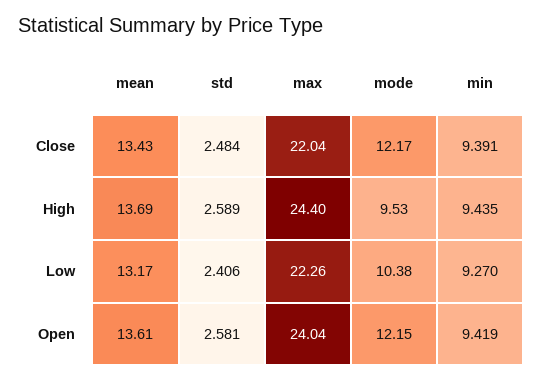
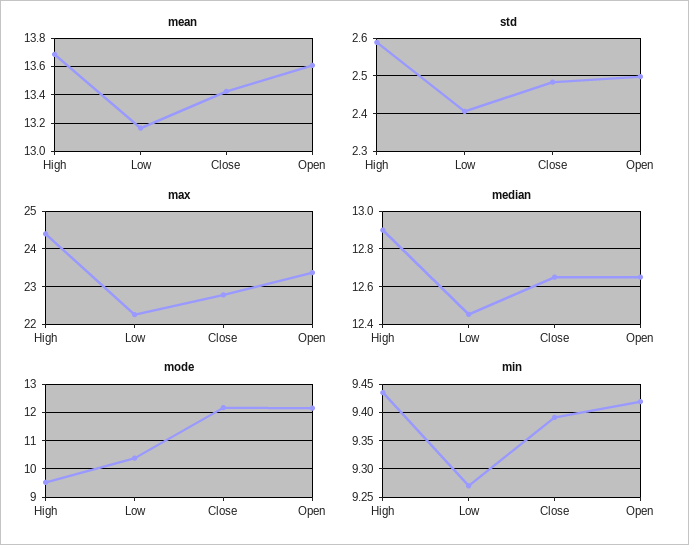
max, Close: 22.04 -> 22.8
std, Open: 2.581 -> 2.5
max, Open: 24.04 -> 23.4
median, High: none -> 12.9
median, Low: none -> 12.45
median, Close: none -> 12.65
median, Open: none -> 12.65

